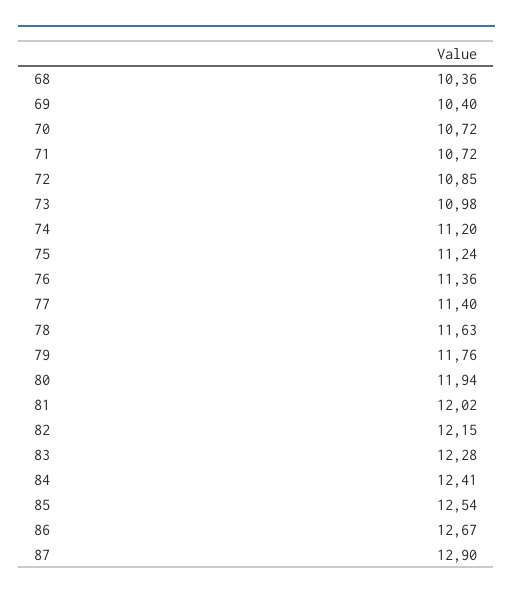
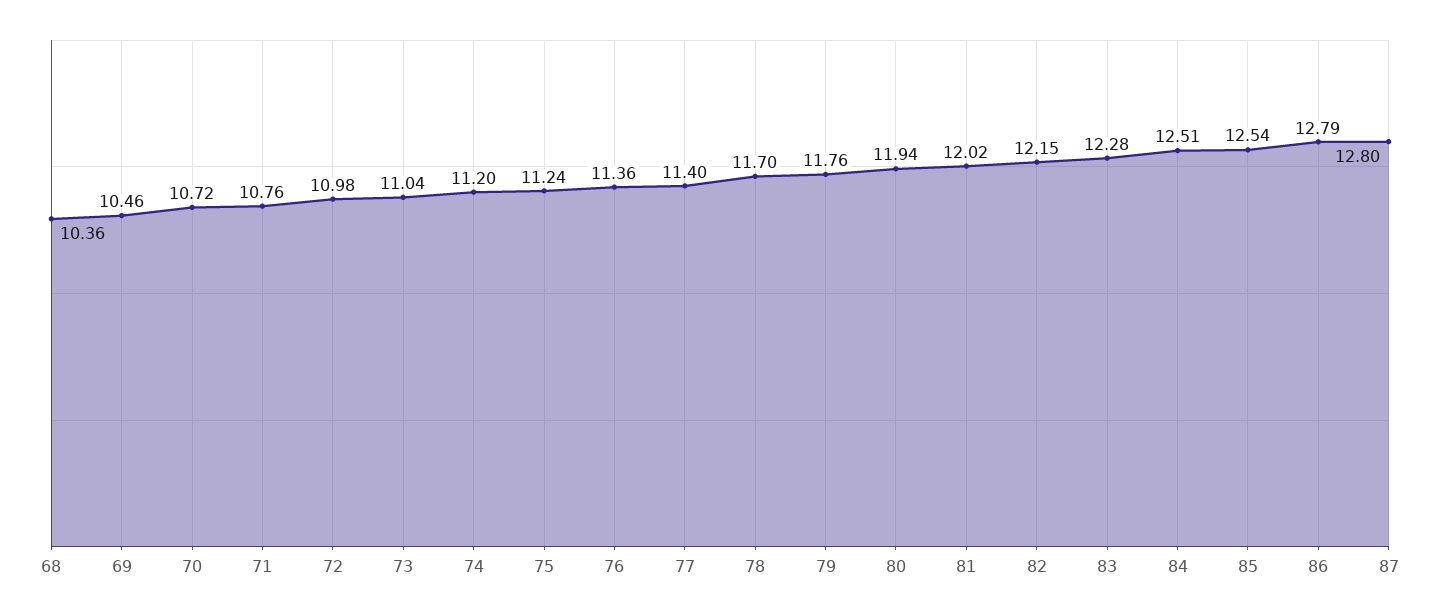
69: 10.4 -> 10.46
71: 10.72 -> 10.76
72: 10.85 -> 10.98
73: 10.98 -> 11.04
78: 11.63 -> 11.7
84: 12.41 -> 12.51
86: 12.67 -> 12.79
87: 12.9 -> 12.8

